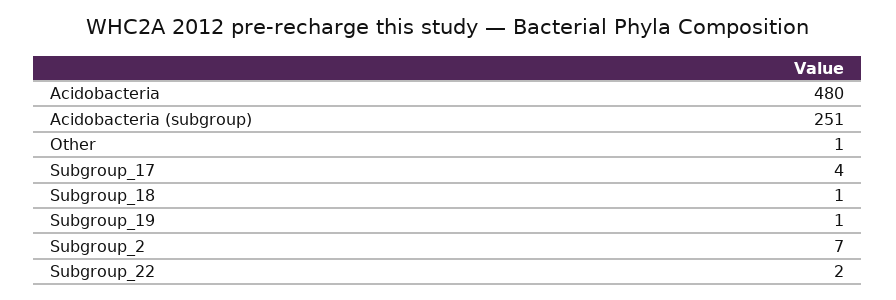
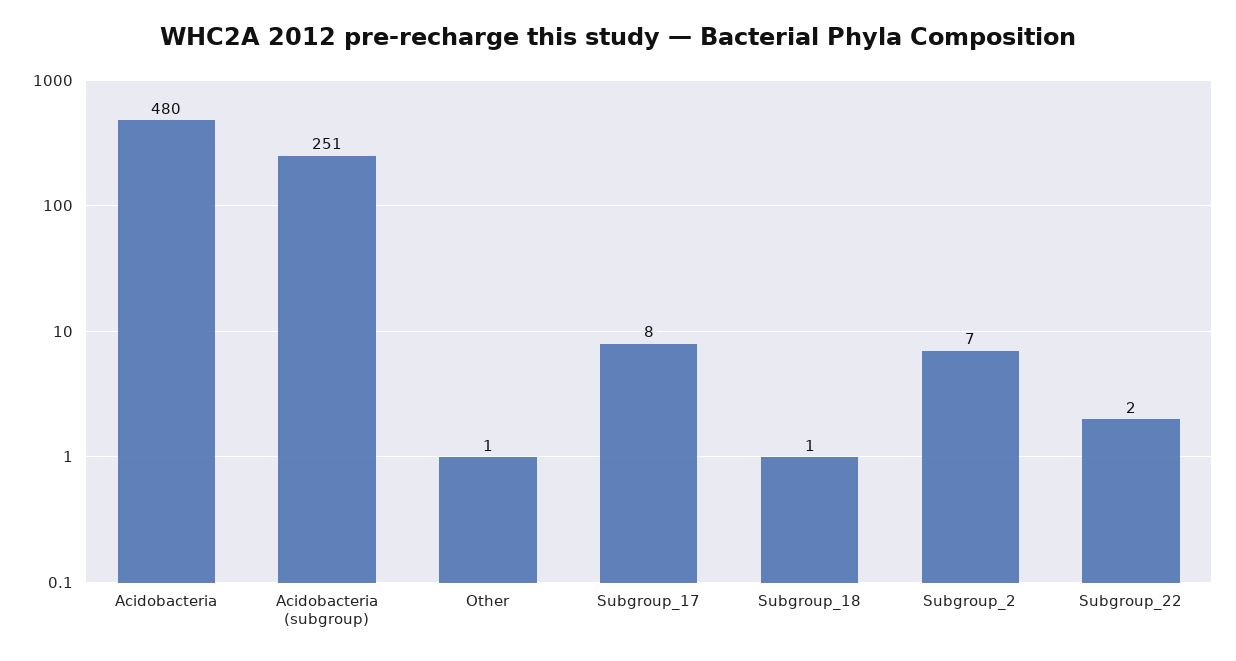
Subgroup_17: 4 -> 8
Subgroup_19: 1 -> none

